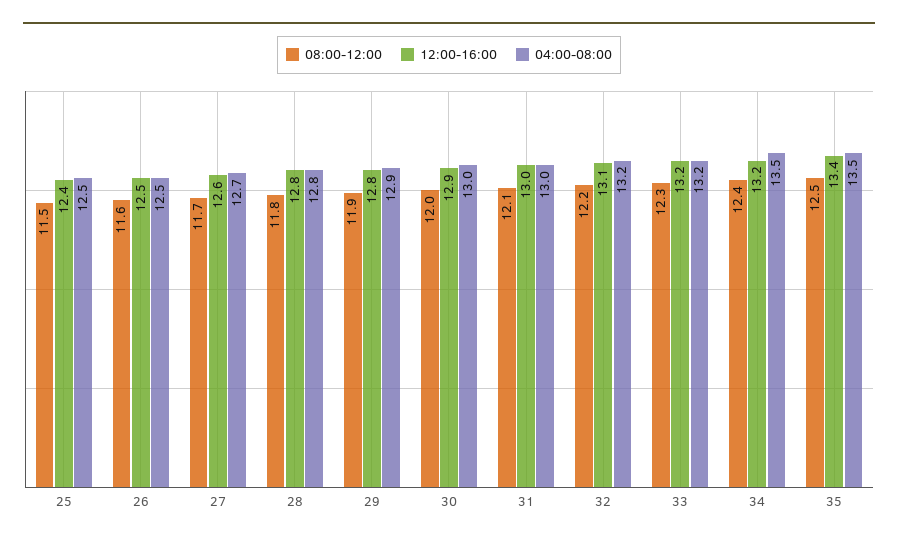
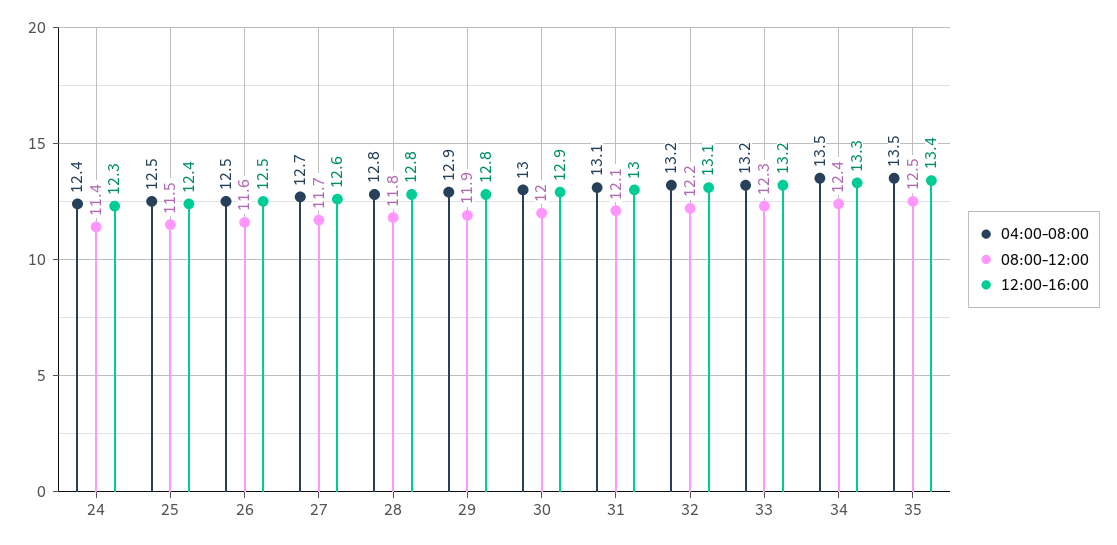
04:00-08:00, 31: 13 -> 13.1
12:00-16:00, 34: 13.2 -> 13.3
04:00-08:00, 24: none -> 12.4
08:00-12:00, 24: none -> 11.4
12:00-16:00, 24: none -> 12.3

